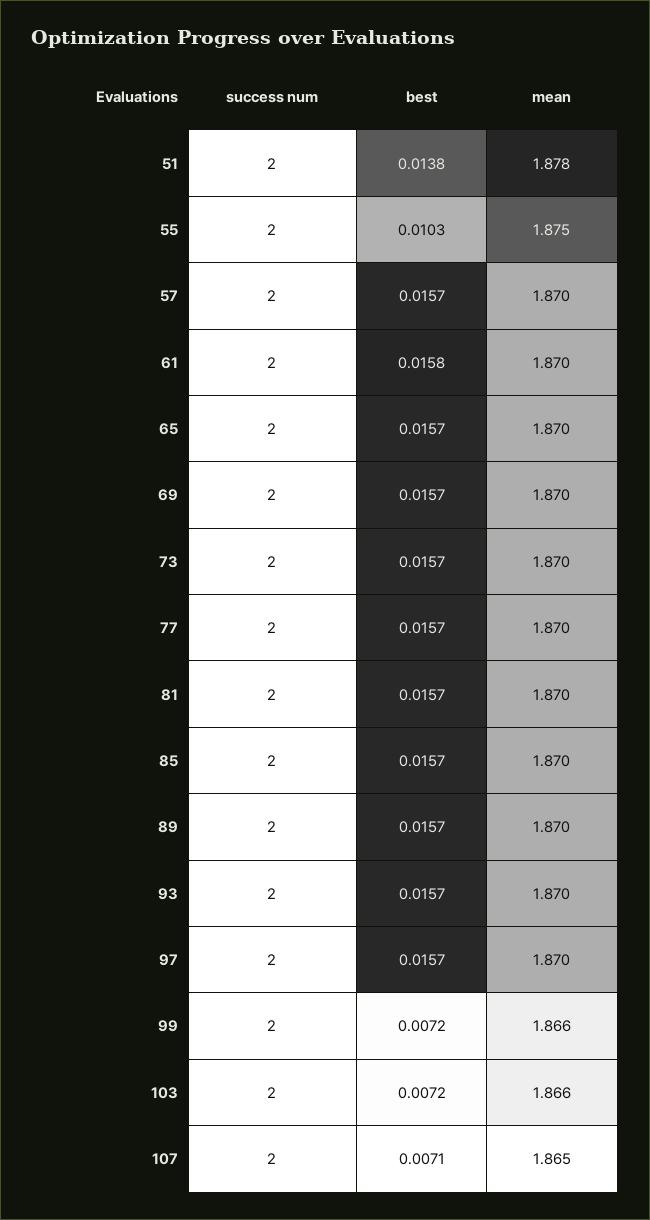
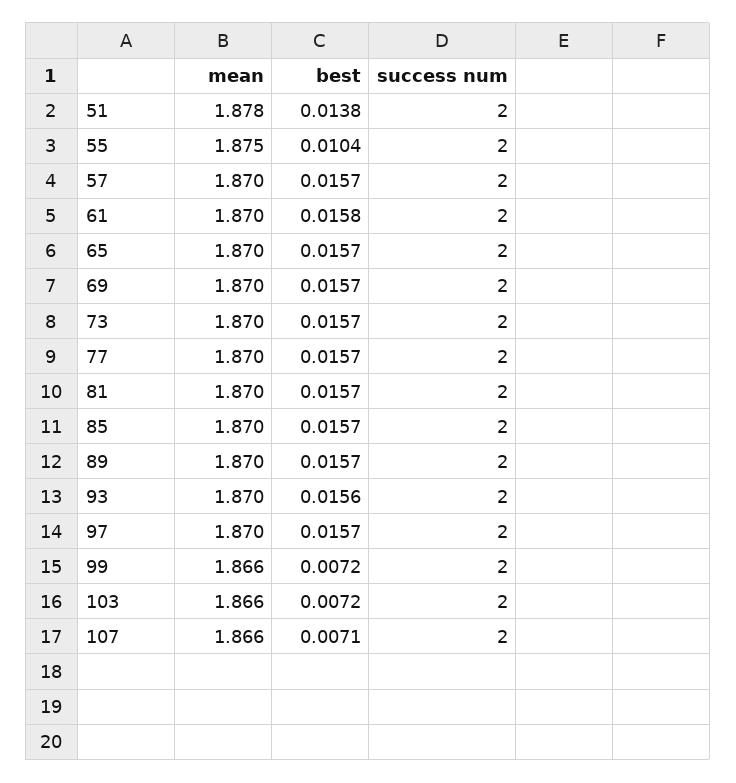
best, 55: 0.0103 -> 0.0104
best, 93: 0.0157 -> 0.0156
mean, 107: 1.865 -> 1.866

